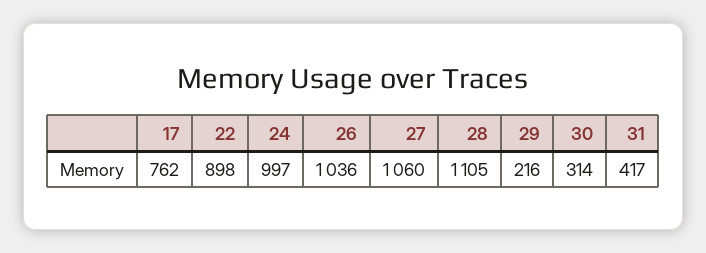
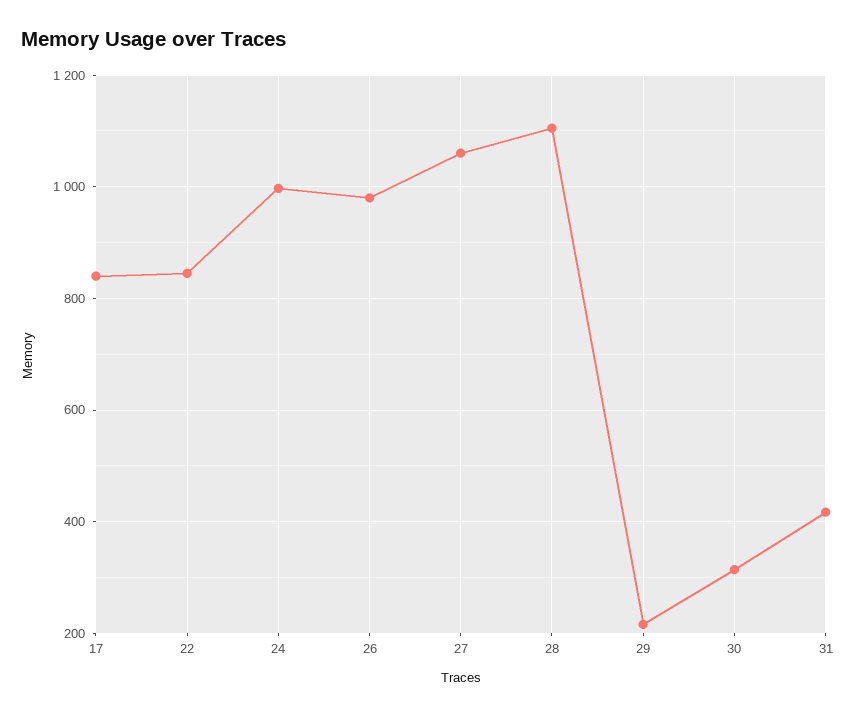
17: 762 -> 840
22: 898 -> 840
26: 1036 -> 980

